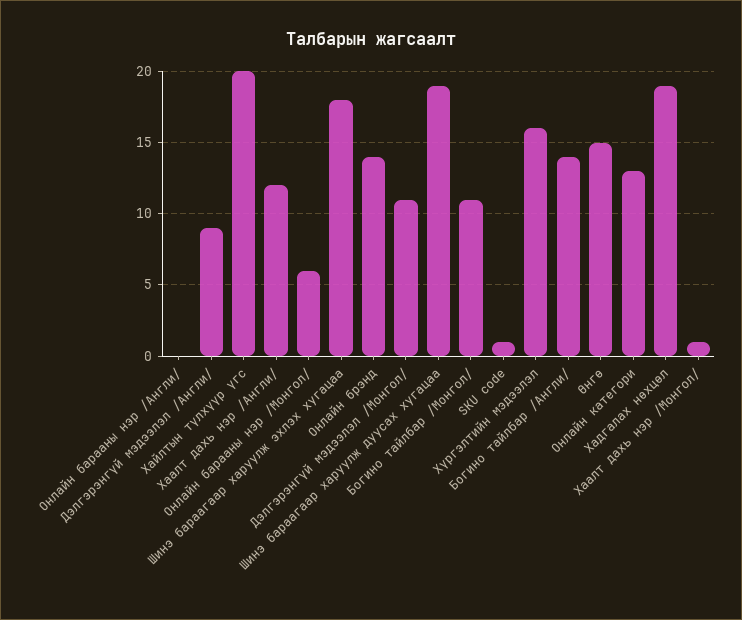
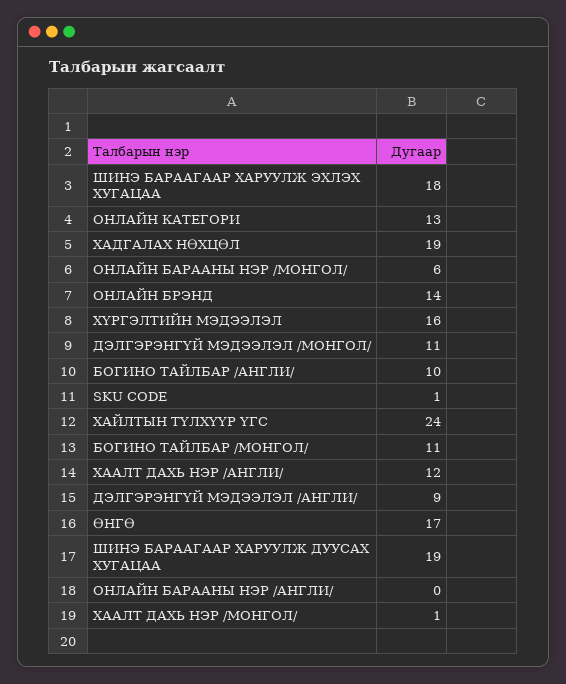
Хайлтын түлхүүр үгс: 20 -> 24
Богино тайлбар /Англи/: 14 -> 10
Өнгө: 15 -> 17

